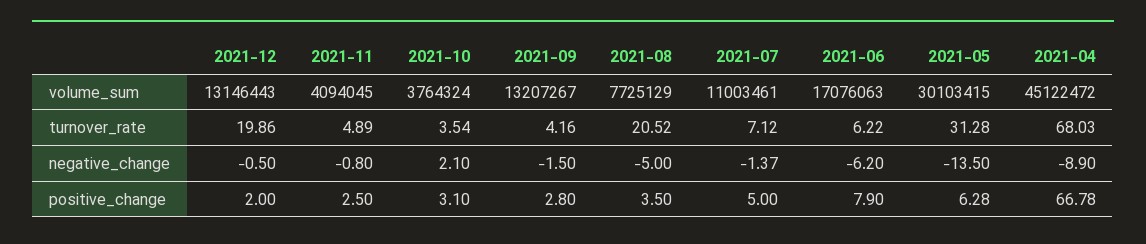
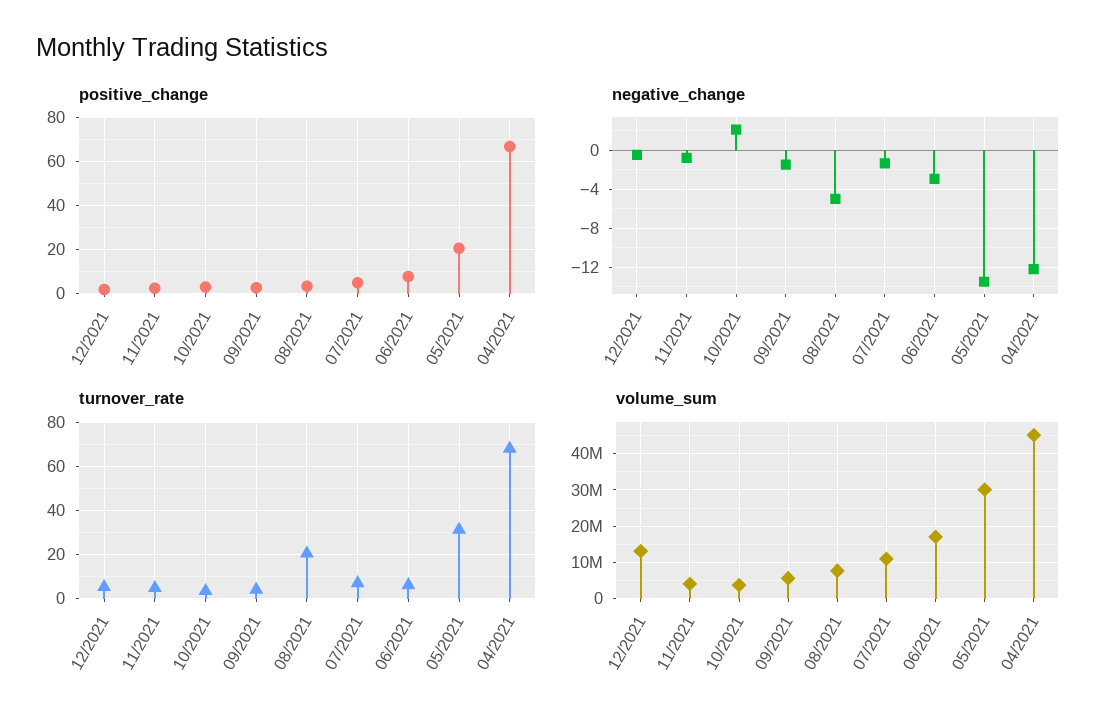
volume_sum, 2021-09: 13207267 -> 6000000
turnover_rate, 2021-12: 19.86 -> 5
negative_change, 2021-06: -6.2 -> -3
negative_change, 2021-04: -8.9 -> -12
positive_change, 2021-05: 6.28 -> 20

